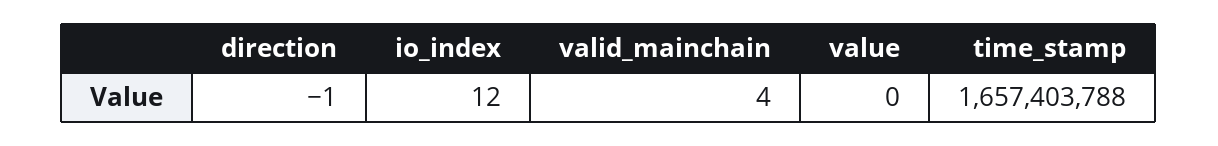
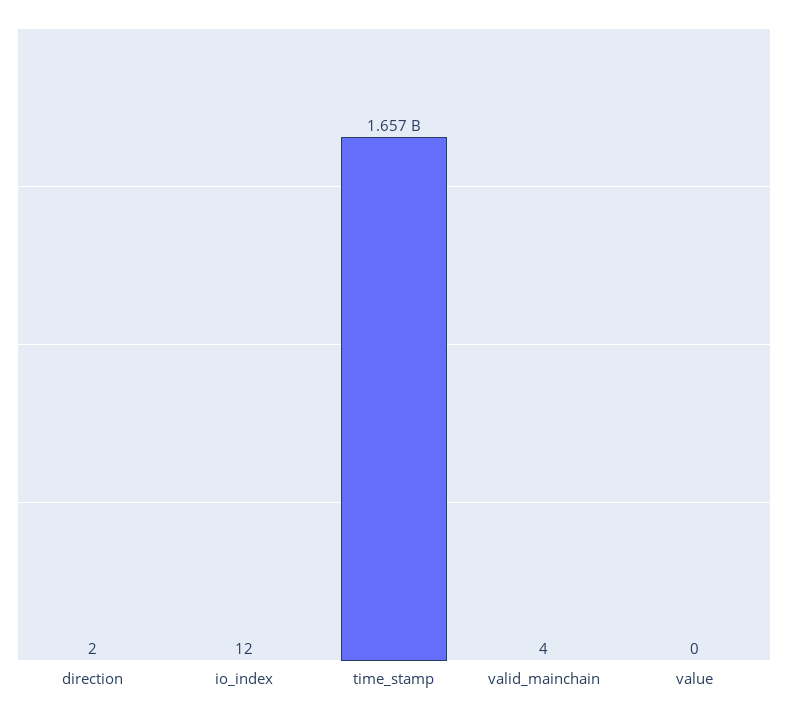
direction: -1 -> 2

